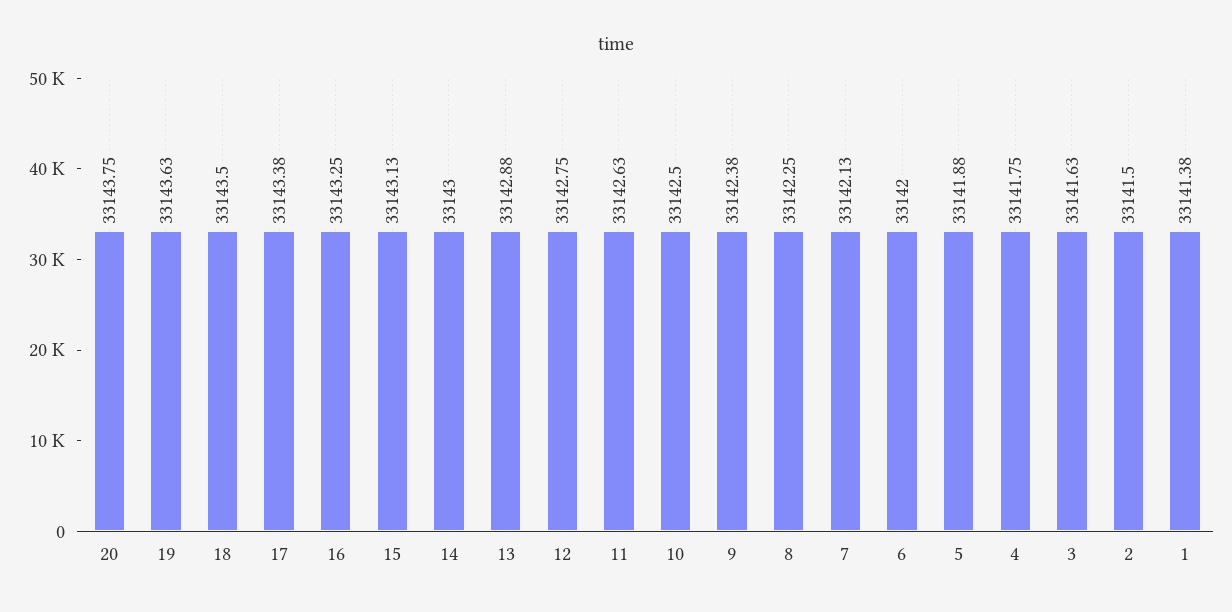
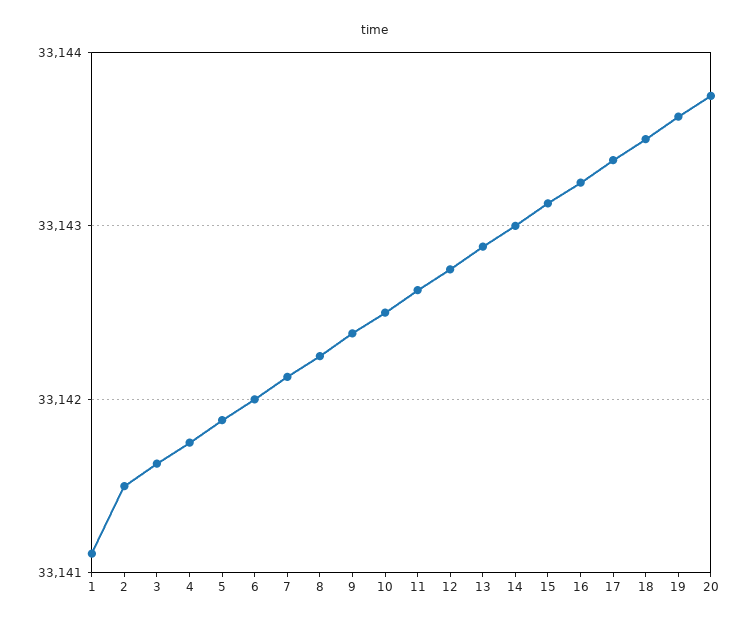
1: 33141.38 -> 33141.1

